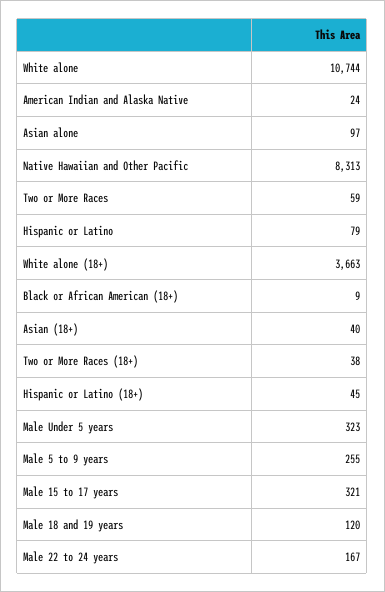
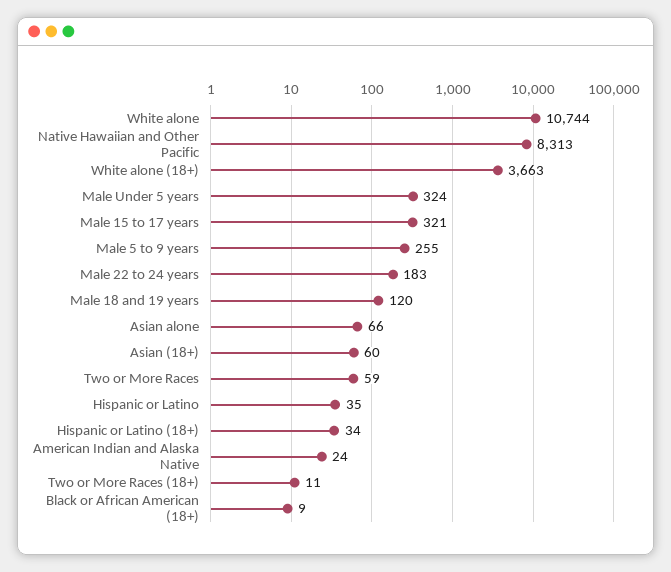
Asian alone: 97 -> 66
Hispanic or Latino: 79 -> 35
Asian (18+): 40 -> 60
Two or More Races (18+): 38 -> 11
Hispanic or Latino (18+): 45 -> 34
Male Under 5 years: 323 -> 324
Male 22 to 24 years: 167 -> 183

